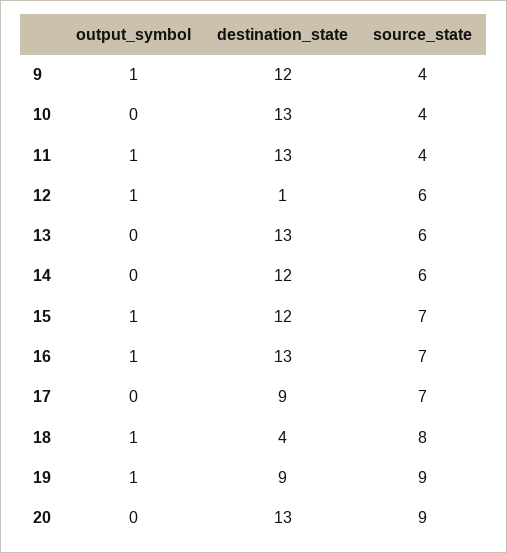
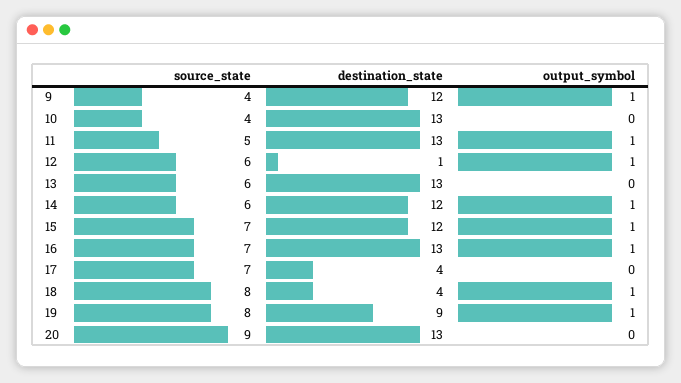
source_state, 11: 4 -> 5
output_symbol, 14: 0 -> 1
destination_state, 17: 9 -> 4
source_state, 19: 9 -> 8

